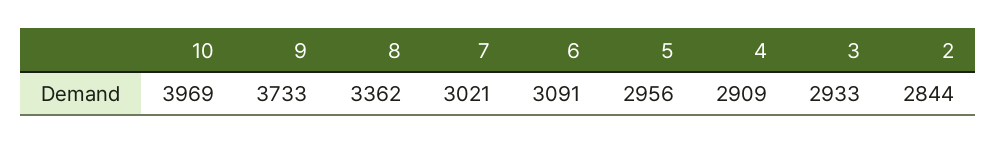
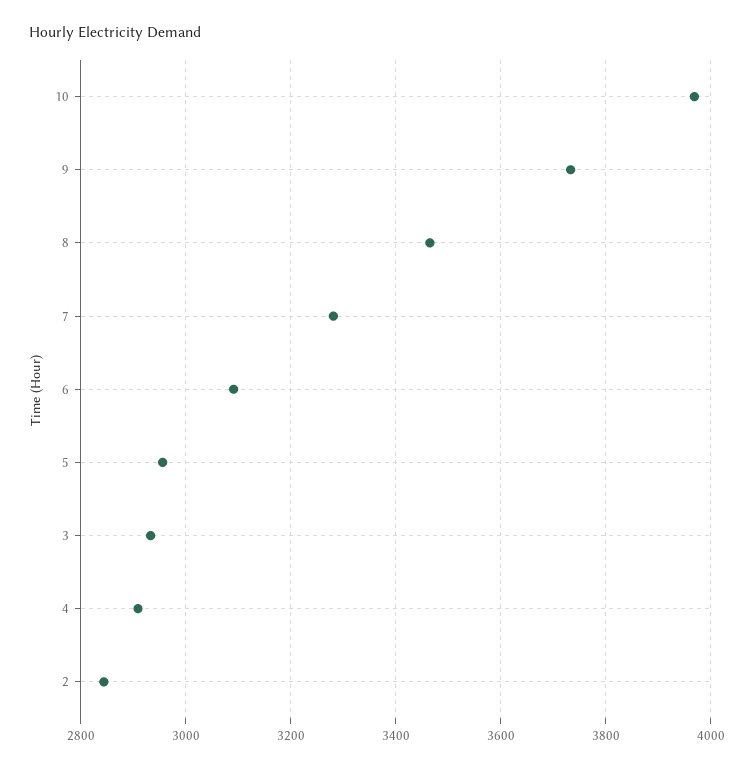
8: 3362 -> 3460
7: 3021 -> 3280

